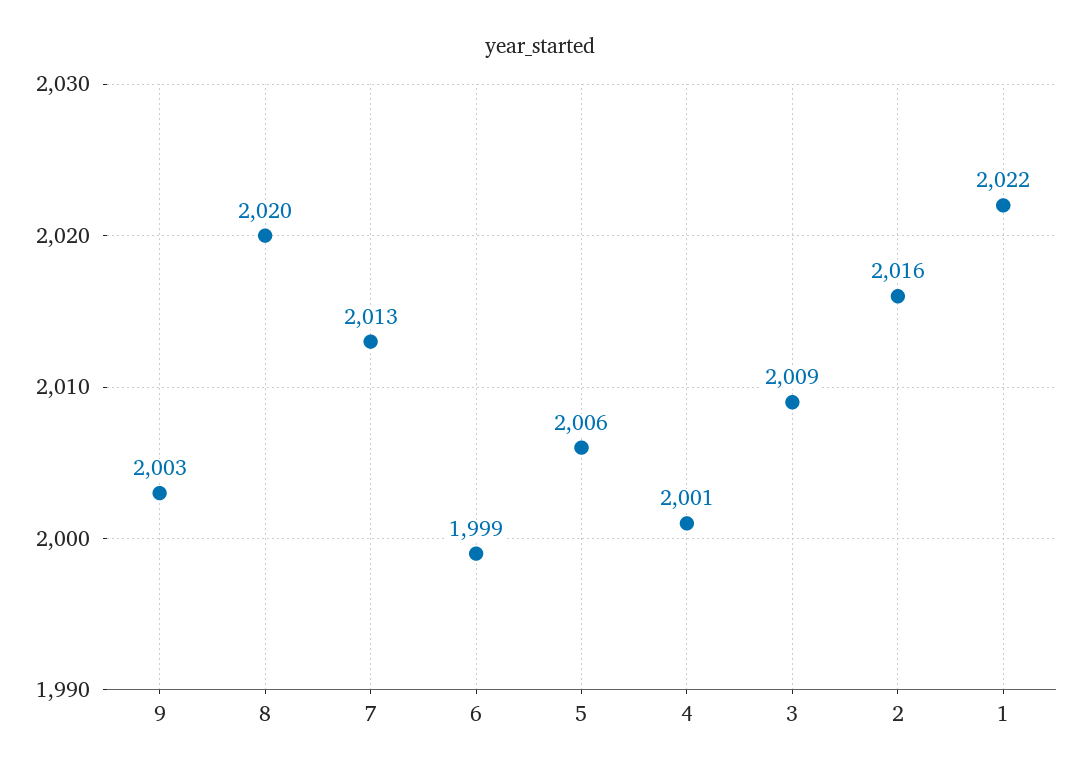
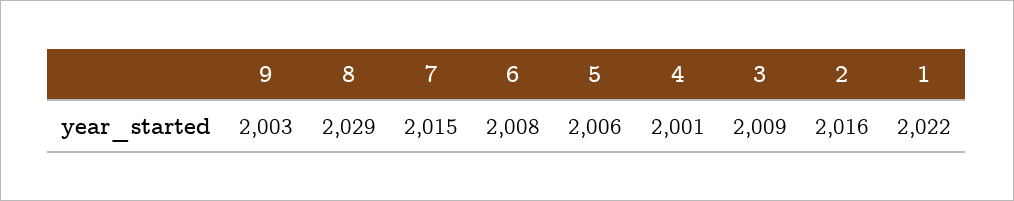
8: 2020 -> 2029
7: 2013 -> 2015
6: 1999 -> 2008

